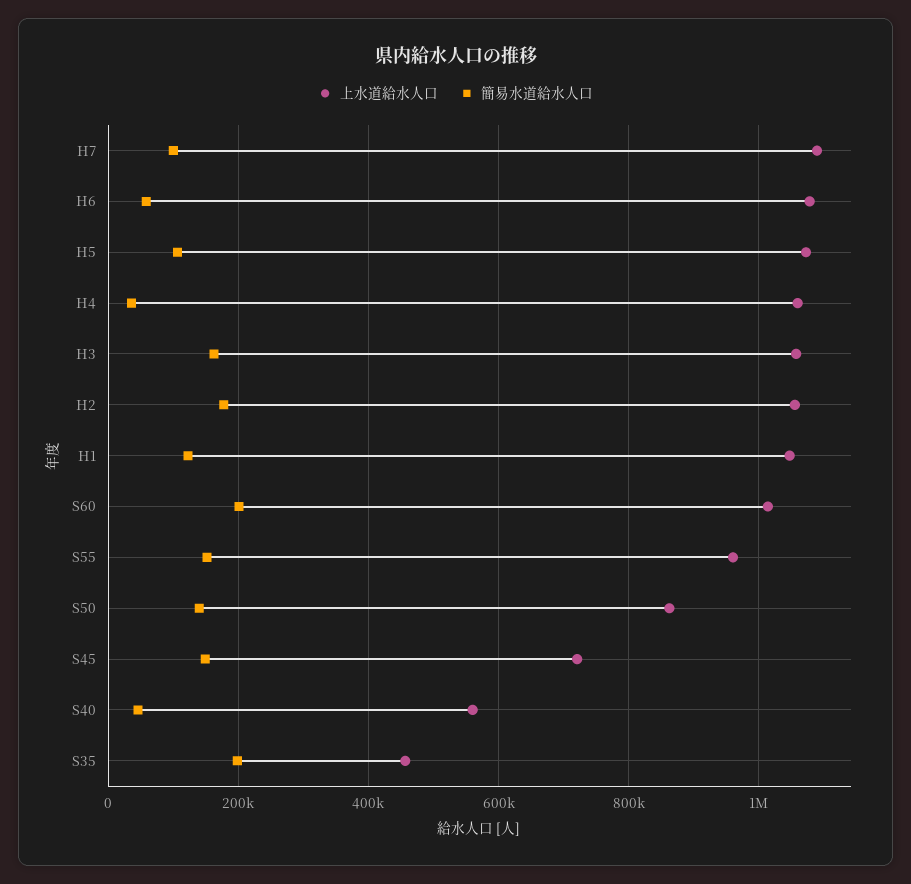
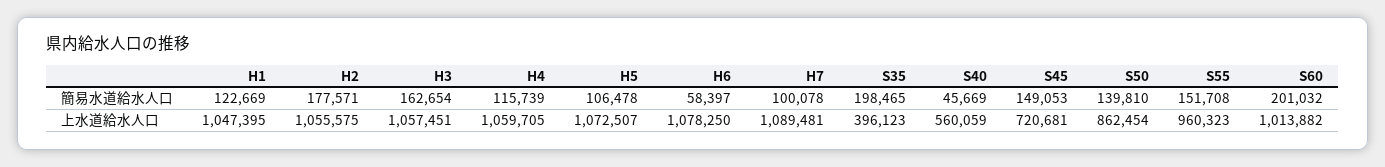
簡易水道給水人口, H4: 40000 -> 115739
上水道給水人口, S35: 460000 -> 396123

